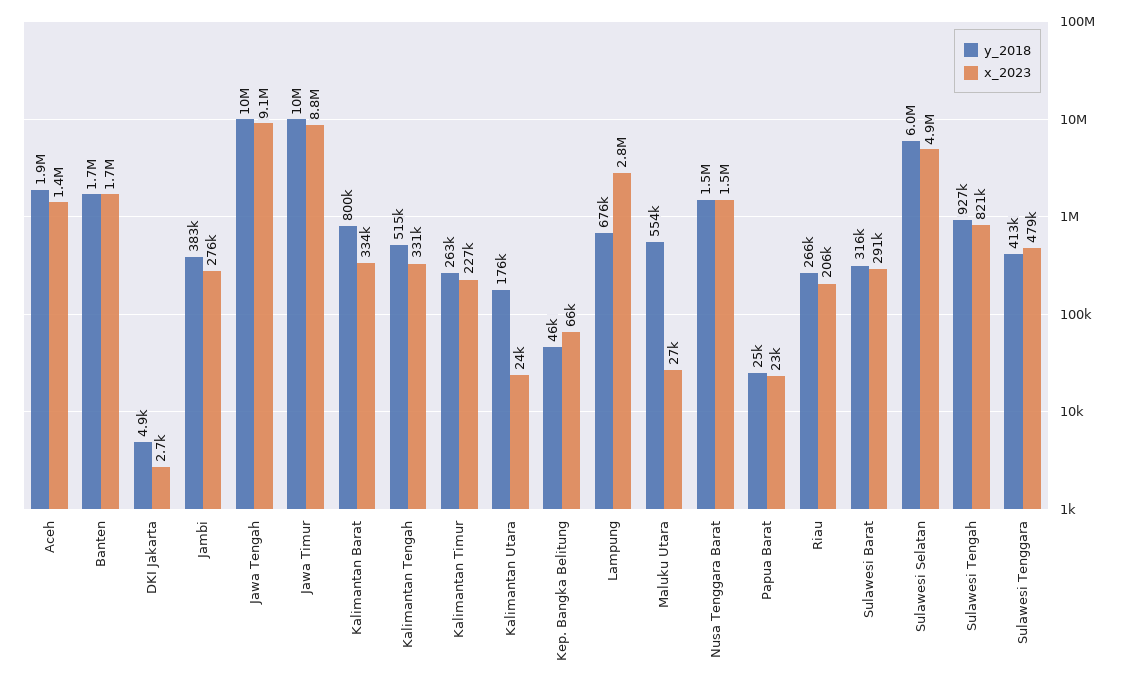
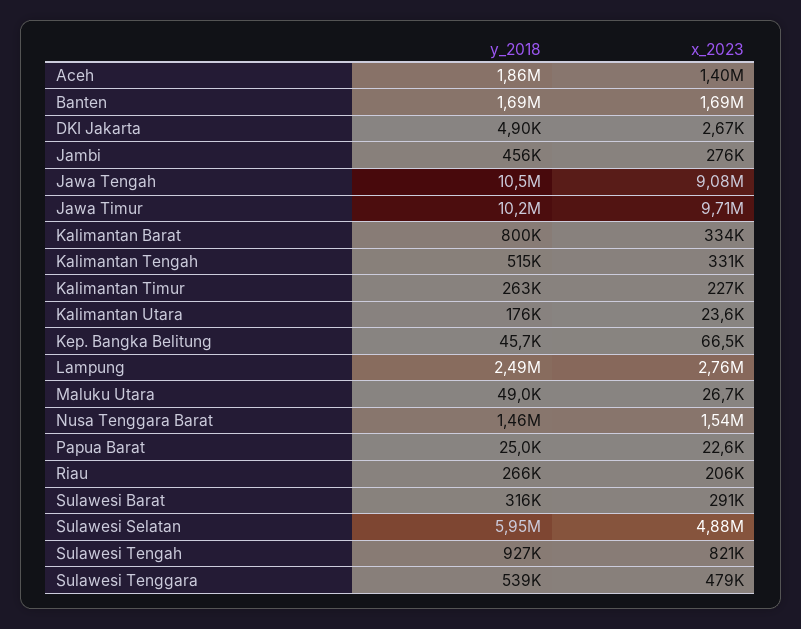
y_2018, Jambi: 383000 -> 456000
x_2023, Jawa Timur: 8800000 -> 9710000
y_2018, Lampung: 676000 -> 2490000
y_2018, Maluku Utara: 554000 -> 49000
y_2018, Sulawesi Tenggara: 413000 -> 539000

